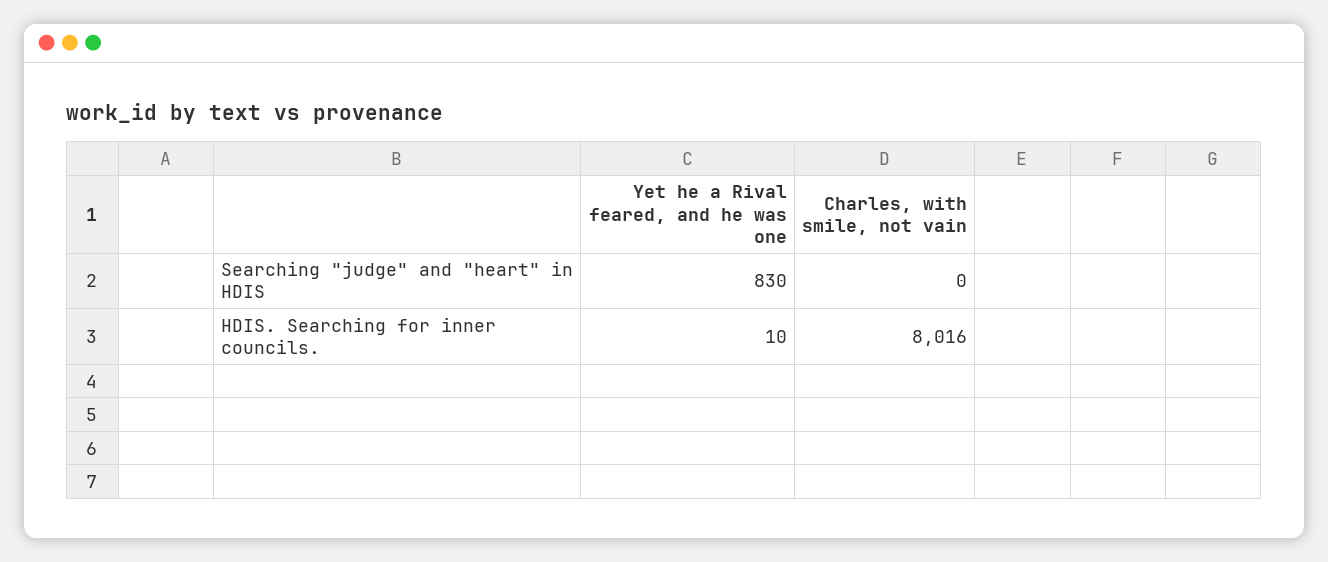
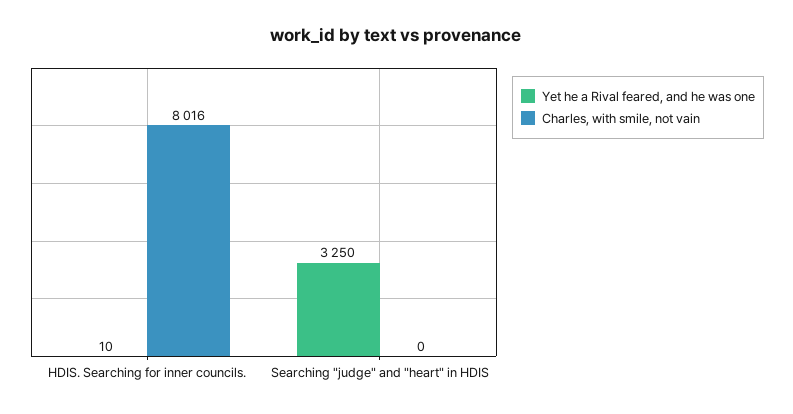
Yet he a Rival feared, and he was one, Searching "judge" and "heart" in HDIS: 830 -> 3250

